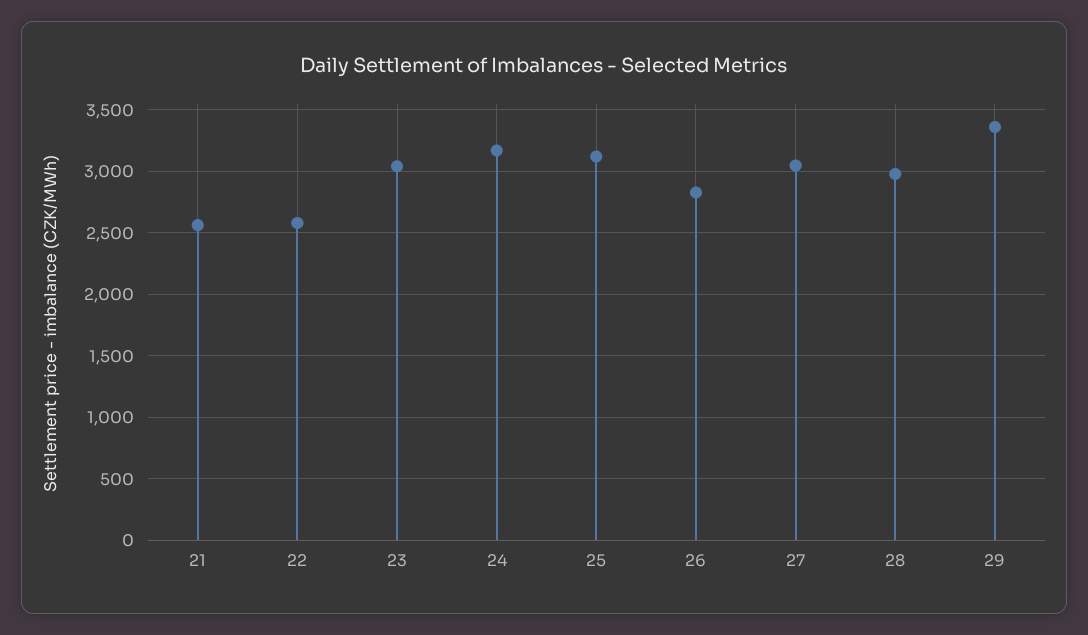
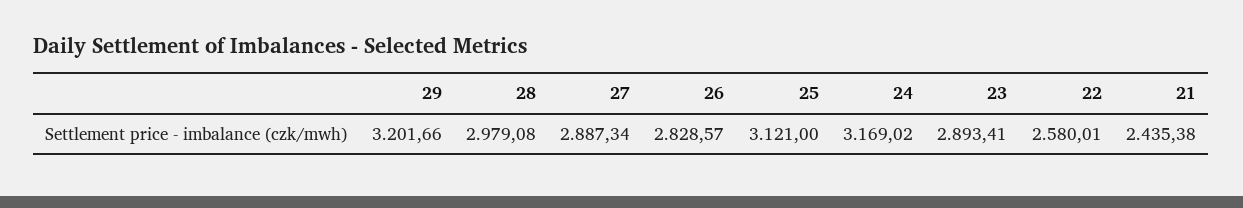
21: 2550 -> 2435.38
23: 3050 -> 2893.41
27: 3050 -> 2887.34
29: 3350 -> 3201.66

